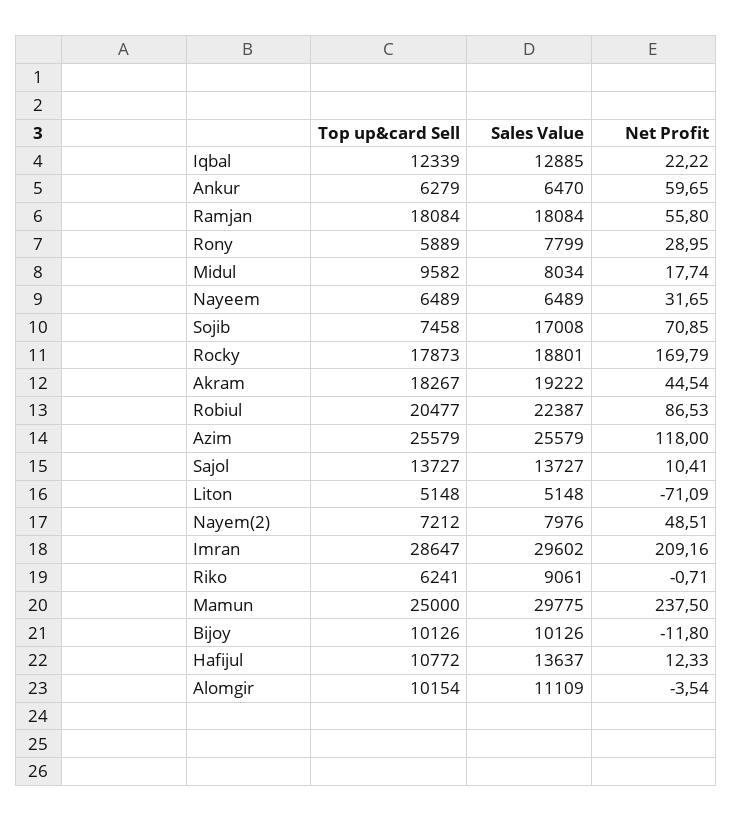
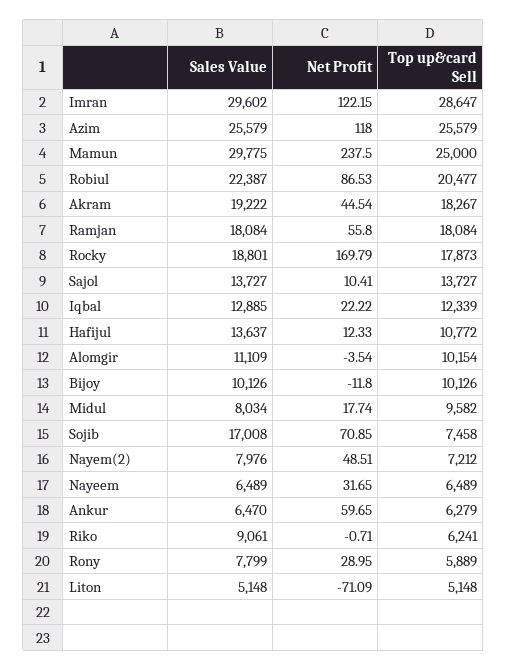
Net Profit, Imran: 209.16 -> 122.15

